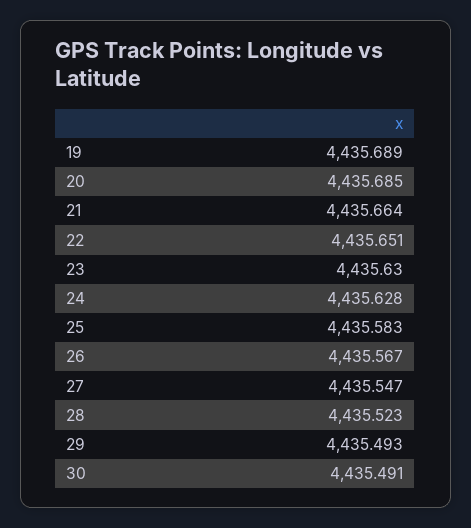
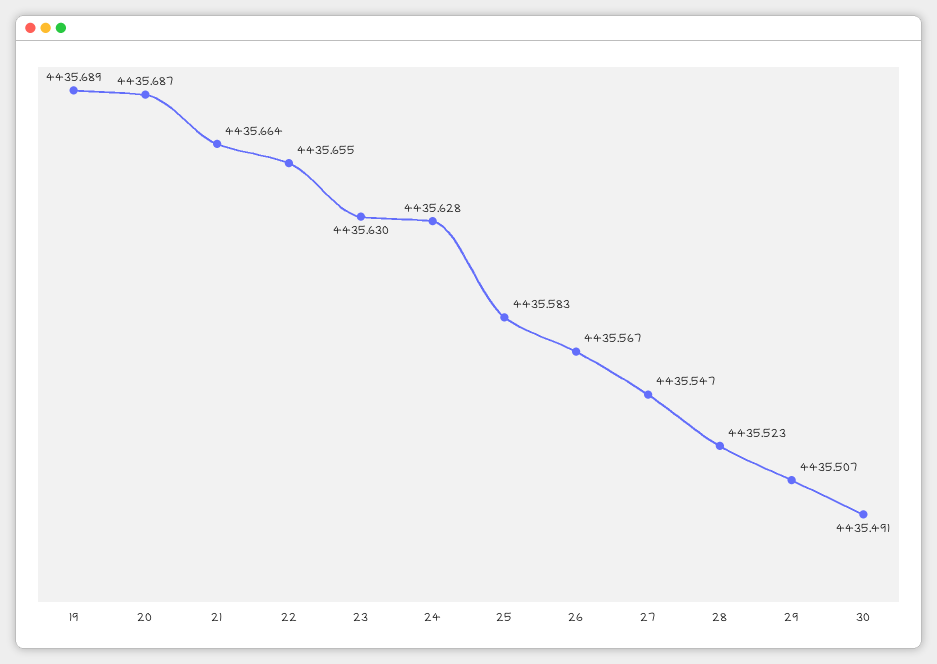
20: 4435.685 -> 4435.687
22: 4435.651 -> 4435.655
29: 4435.493 -> 4435.507

